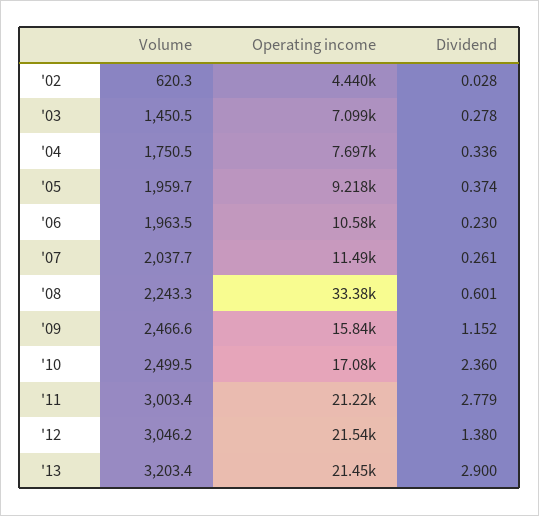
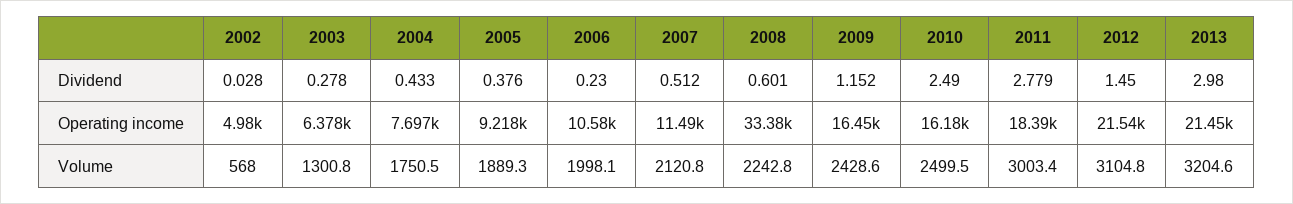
Volume, '02: 620.3 -> 568
Operating income, '02: 4440 -> 4980
Volume, '03: 1450.5 -> 1300.8
Operating income, '03: 7099 -> 6378
Dividend, '04: 0.336 -> 0.433
Volume, '05: 1959.7 -> 1889.3
Dividend, '05: 0.374 -> 0.376
Volume, '06: 1963.5 -> 1998.1
Volume, '07: 2037.7 -> 2120.8
Dividend, '07: 0.261 -> 0.512
Volume, '08: 2243.3 -> 2242.8
Volume, '09: 2466.6 -> 2428.6
Operating income, '09: 15840 -> 16450
Operating income, '10: 17080 -> 16180
Dividend, '10: 2.36 -> 2.49
Operating income, '11: 21220 -> 18390
Volume, '12: 3046.2 -> 3104.8
Dividend, '12: 1.38 -> 1.45
Volume, '13: 3203.4 -> 3204.6
Dividend, '13: 2.9 -> 2.98

